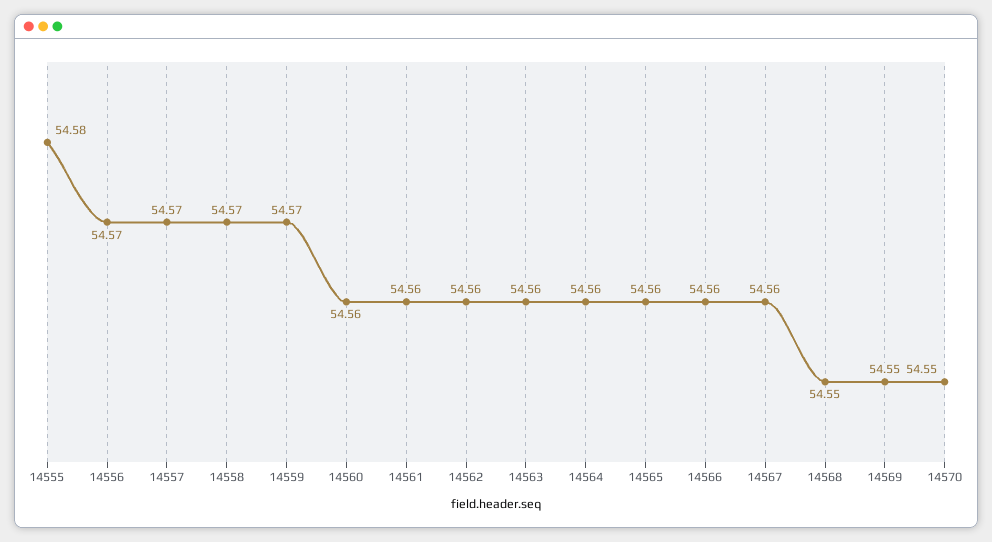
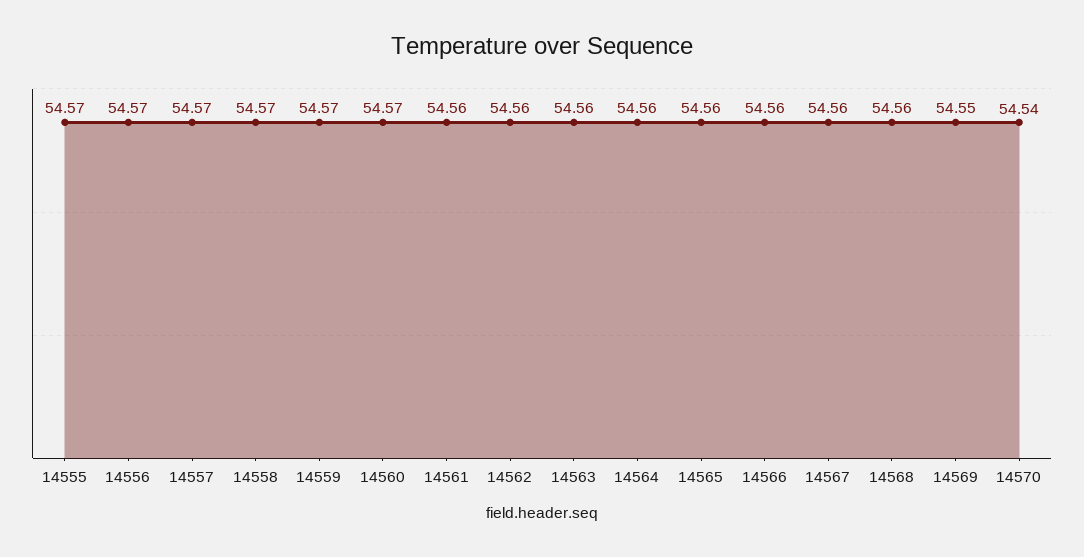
14555: 54.58 -> 54.57
14560: 54.56 -> 54.57
14568: 54.55 -> 54.56
14570: 54.55 -> 54.54

